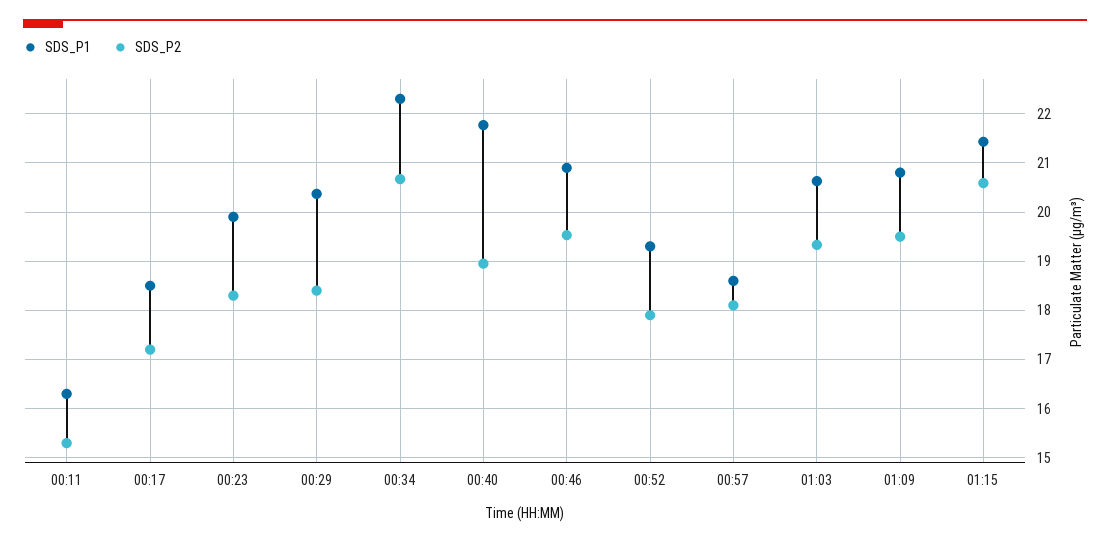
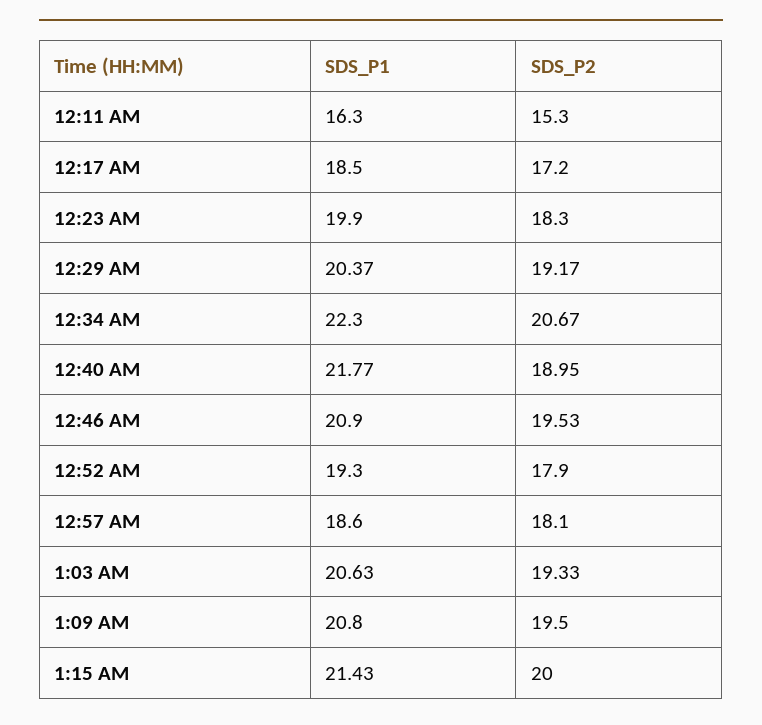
SDS_P2, 00:29: 18.4 -> 19.17
SDS_P2, 01:15: 20.6 -> 20

